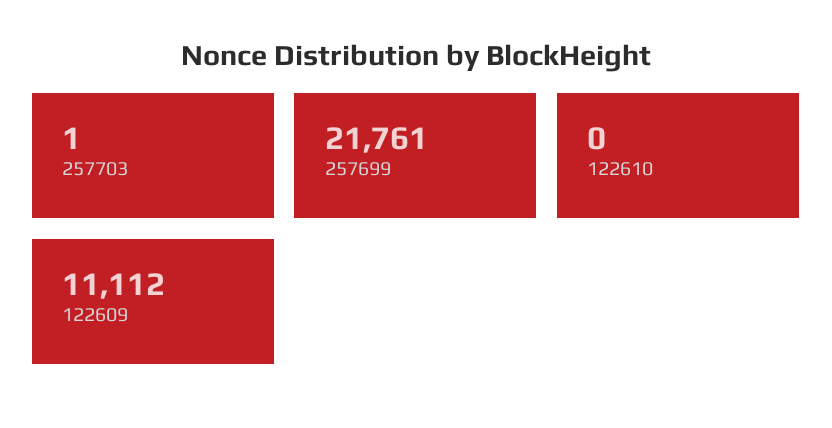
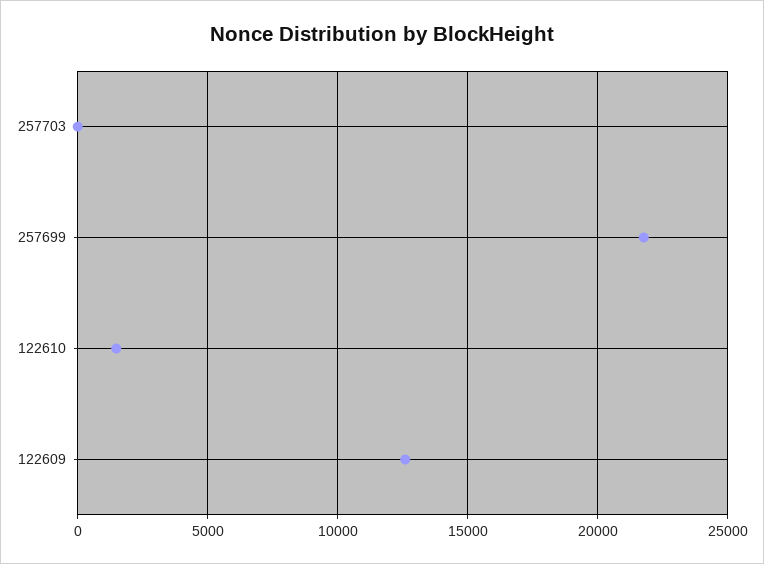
122610: 0 -> 1500
122609: 11112 -> 12500

